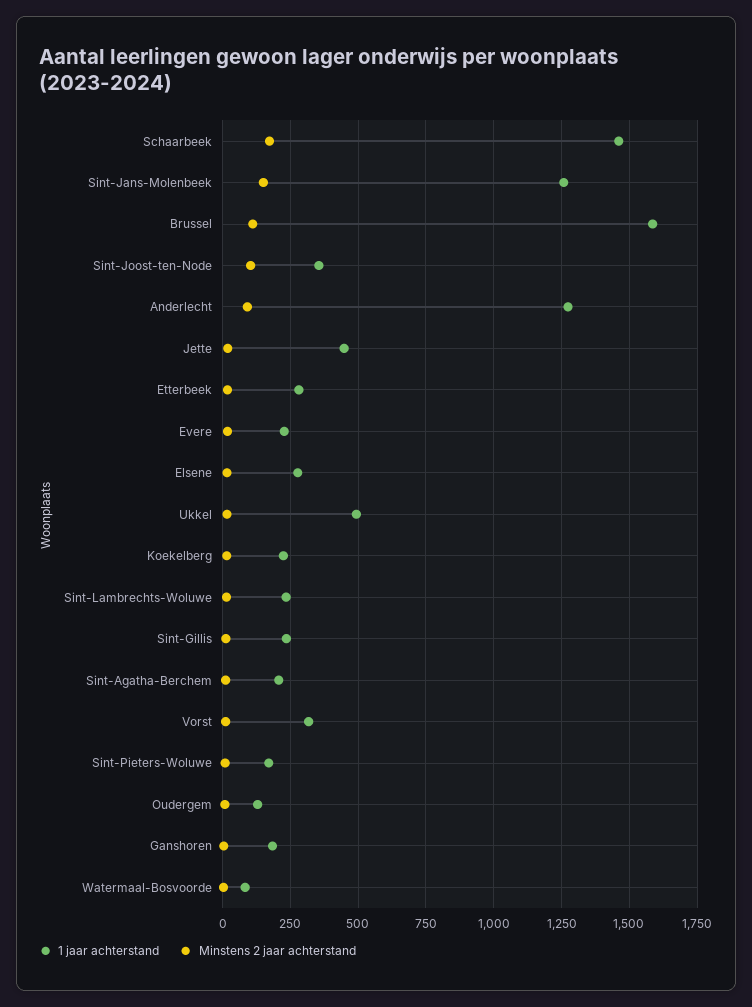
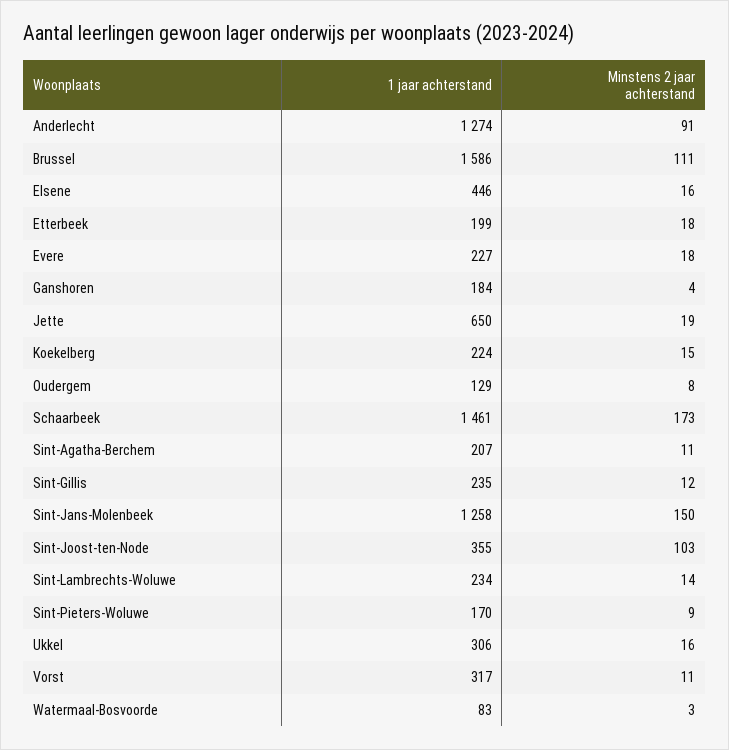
1 jaar achterstand, Jette: 450 -> 650
1 jaar achterstand, Etterbeek: 275 -> 199
1 jaar achterstand, Elsene: 275 -> 446
1 jaar achterstand, Ukkel: 500 -> 306

